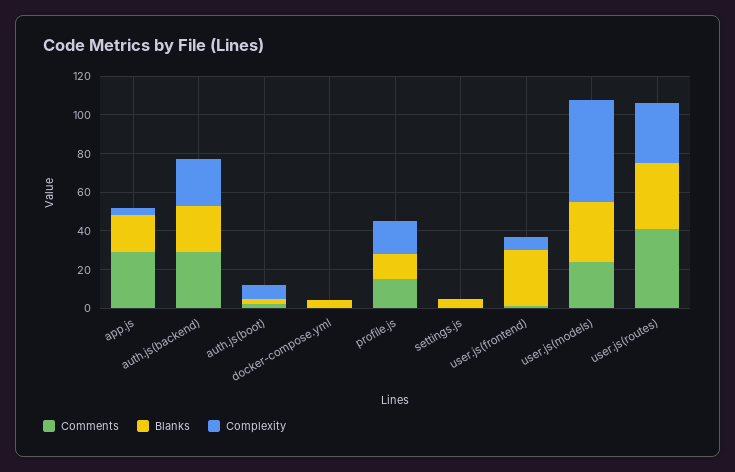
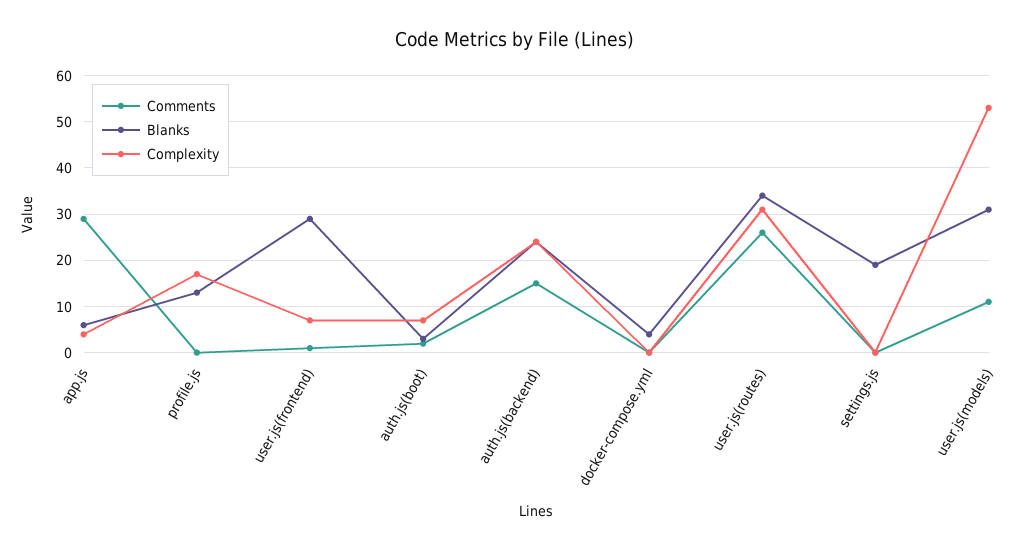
Blanks, app.js: 20 -> 5
Comments, auth.js(backend): 30 -> 15
Comments, profile.js: 15 -> 0
Blanks, settings.js: 5 -> 20
Comments, user.js(models): 25 -> 10
Comments, user.js(routes): 40 -> 25

